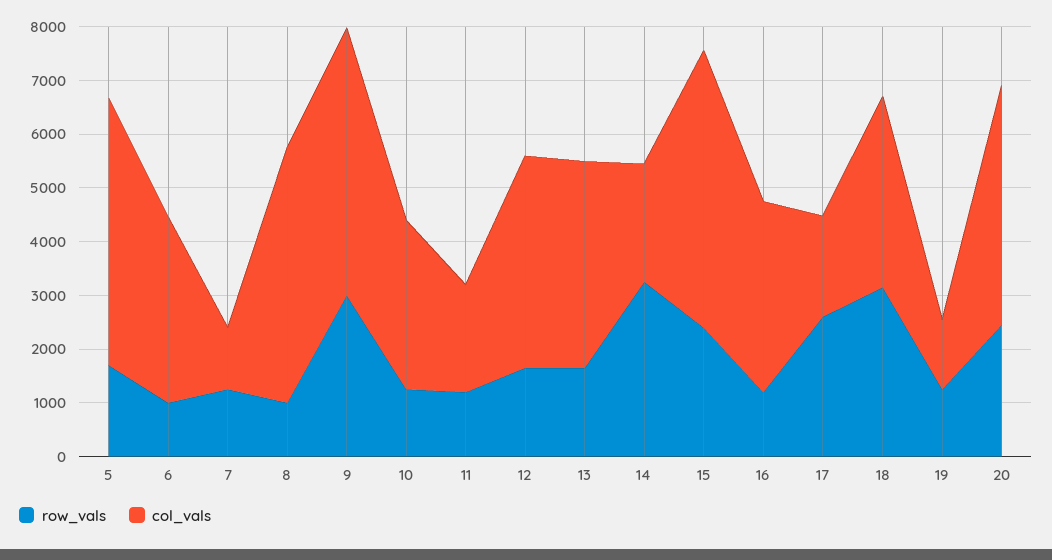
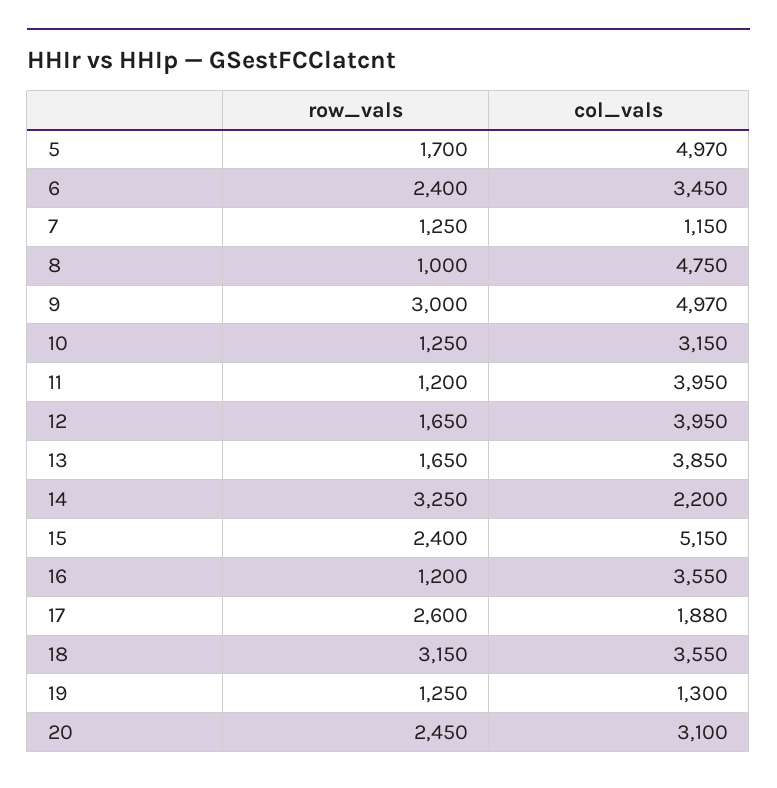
row_vals, 6: 1000 -> 2400
col_vals, 11: 2000 -> 3950
col_vals, 20: 4400 -> 3100

